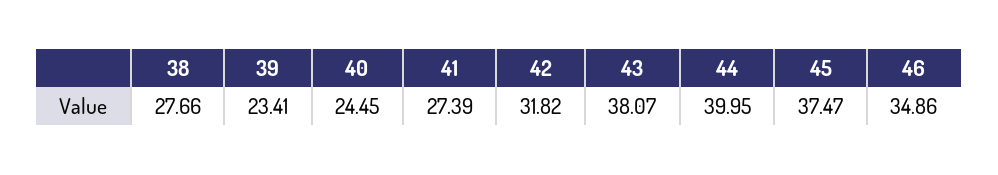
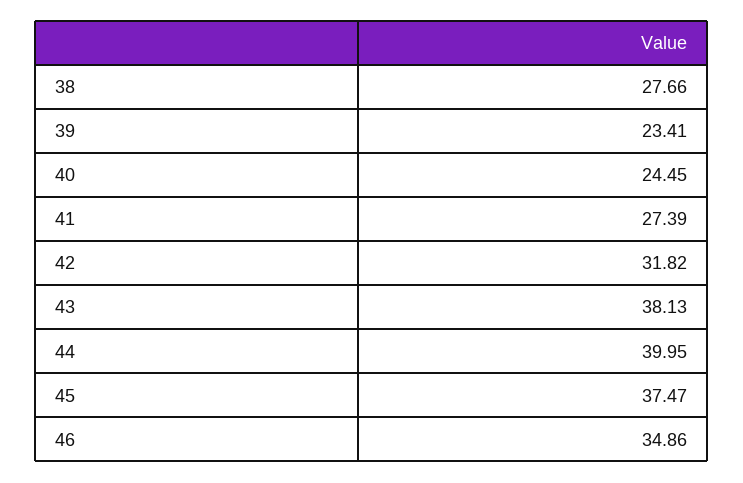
43: 38.07 -> 38.13

